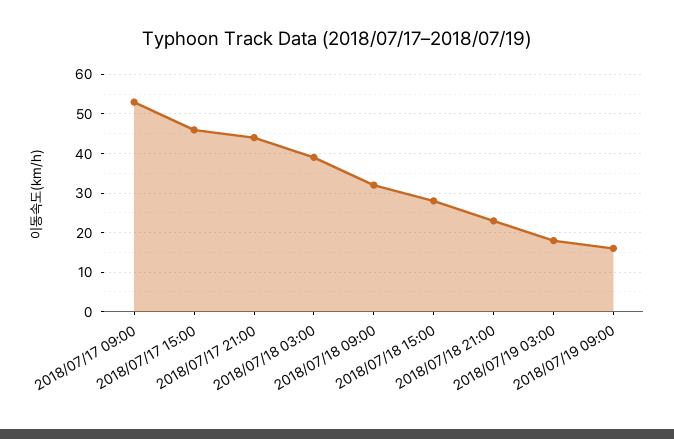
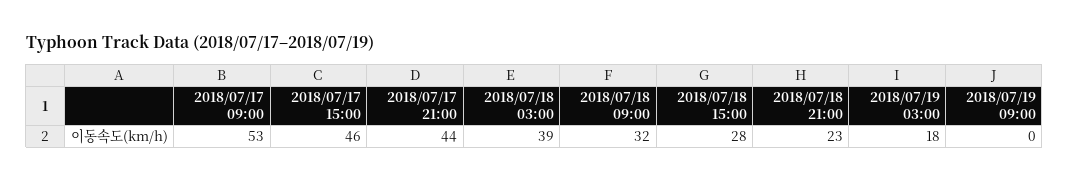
2018/07/19 09:00: 15 -> 0

